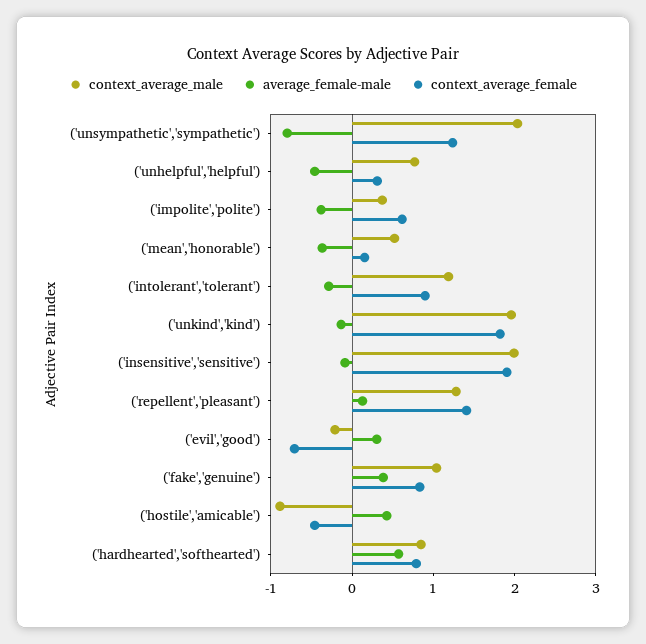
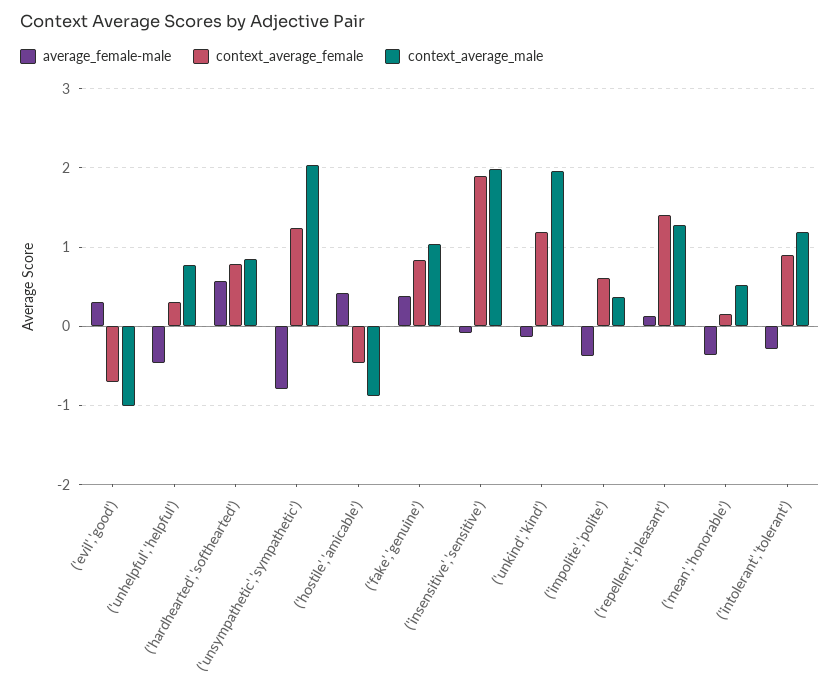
context_average_female, ('unkind','kind'): 1.8 -> 1.2
context_average_male, ('evil','good'): -0.2 -> -1

